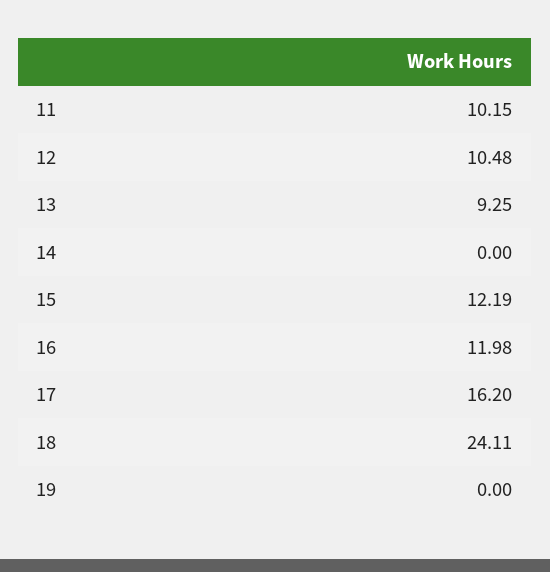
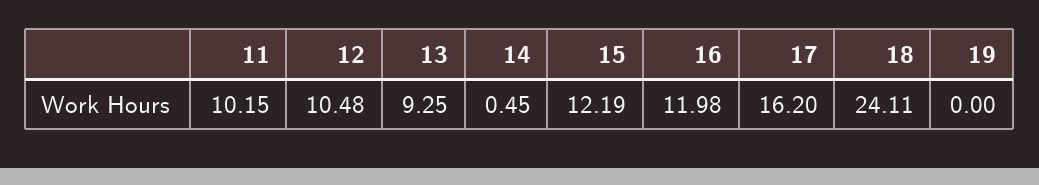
14: 0 -> 0.45

